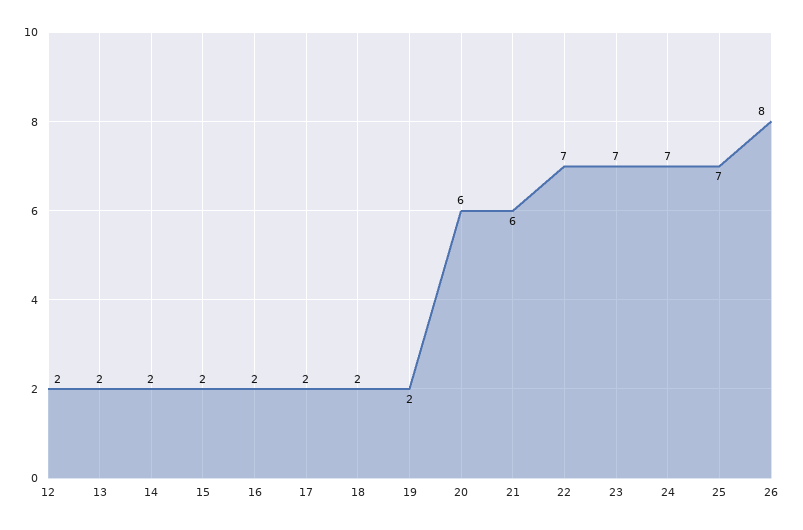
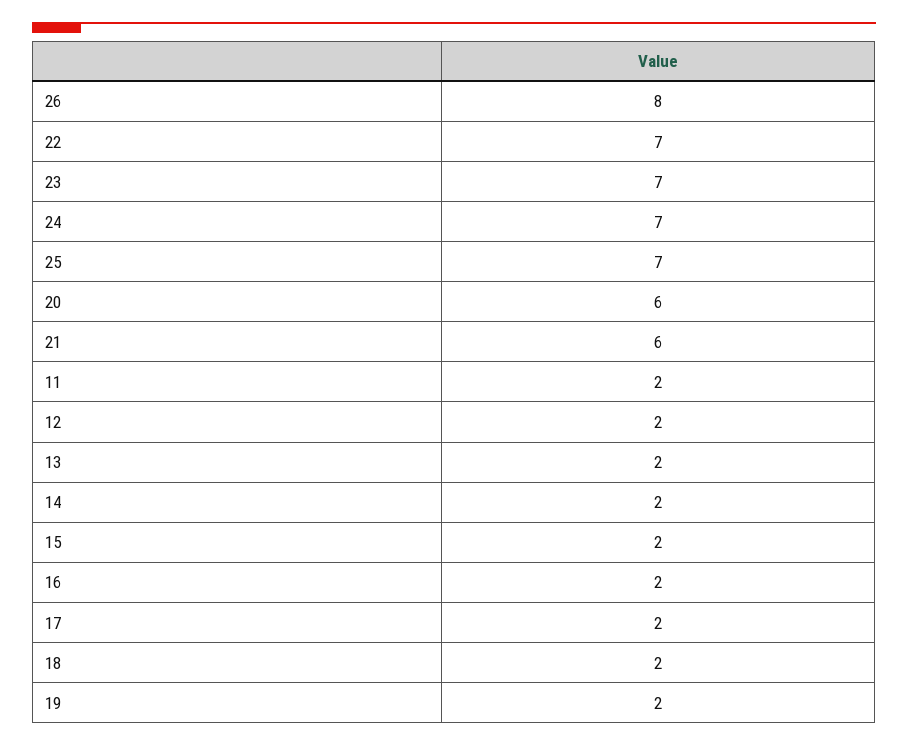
11: none -> 2

